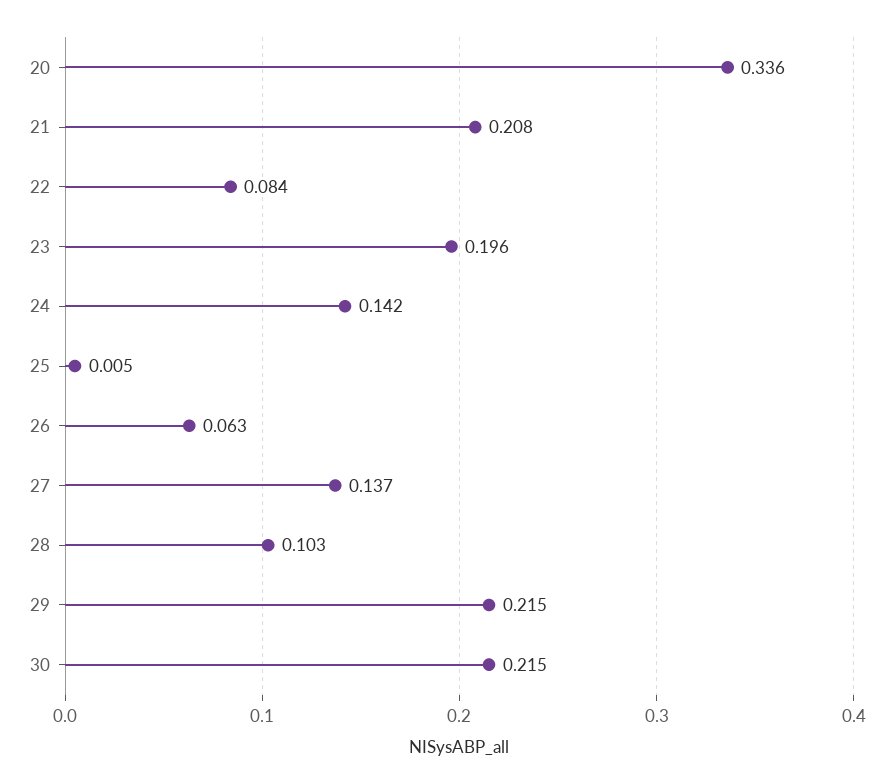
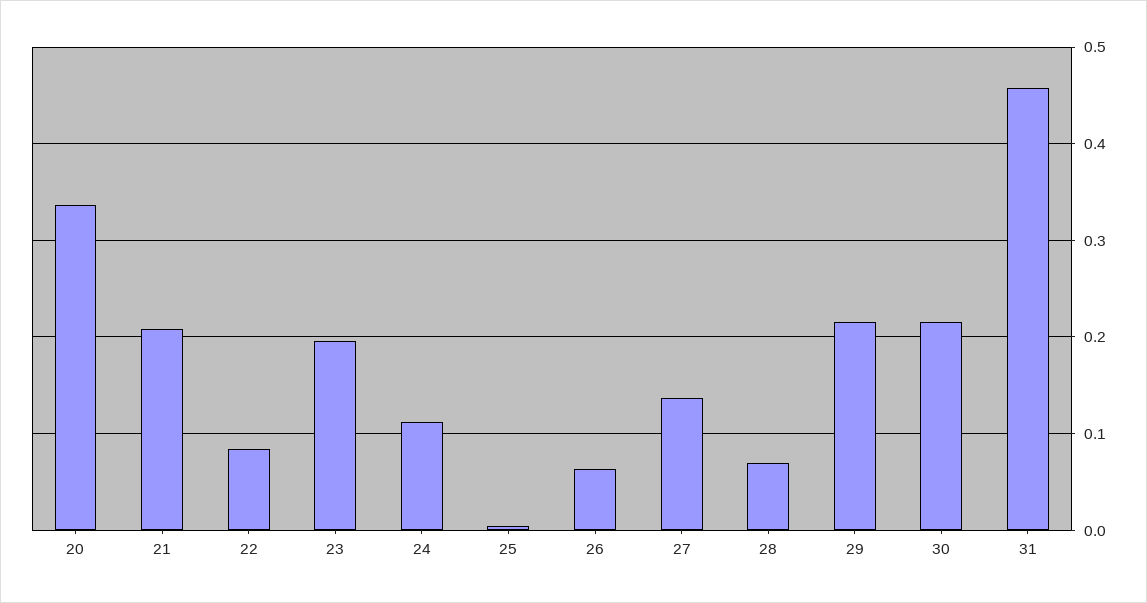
24: 0.142 -> 0.11
28: 0.103 -> 0.07
31: none -> 0.46

